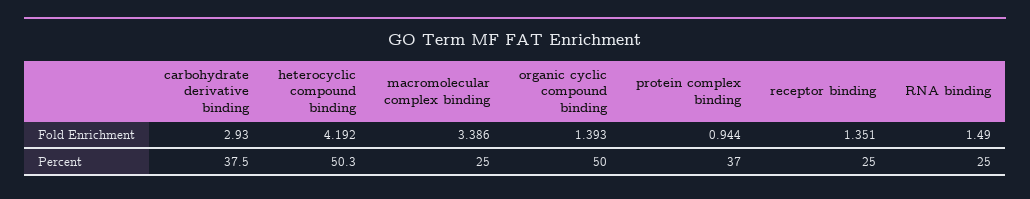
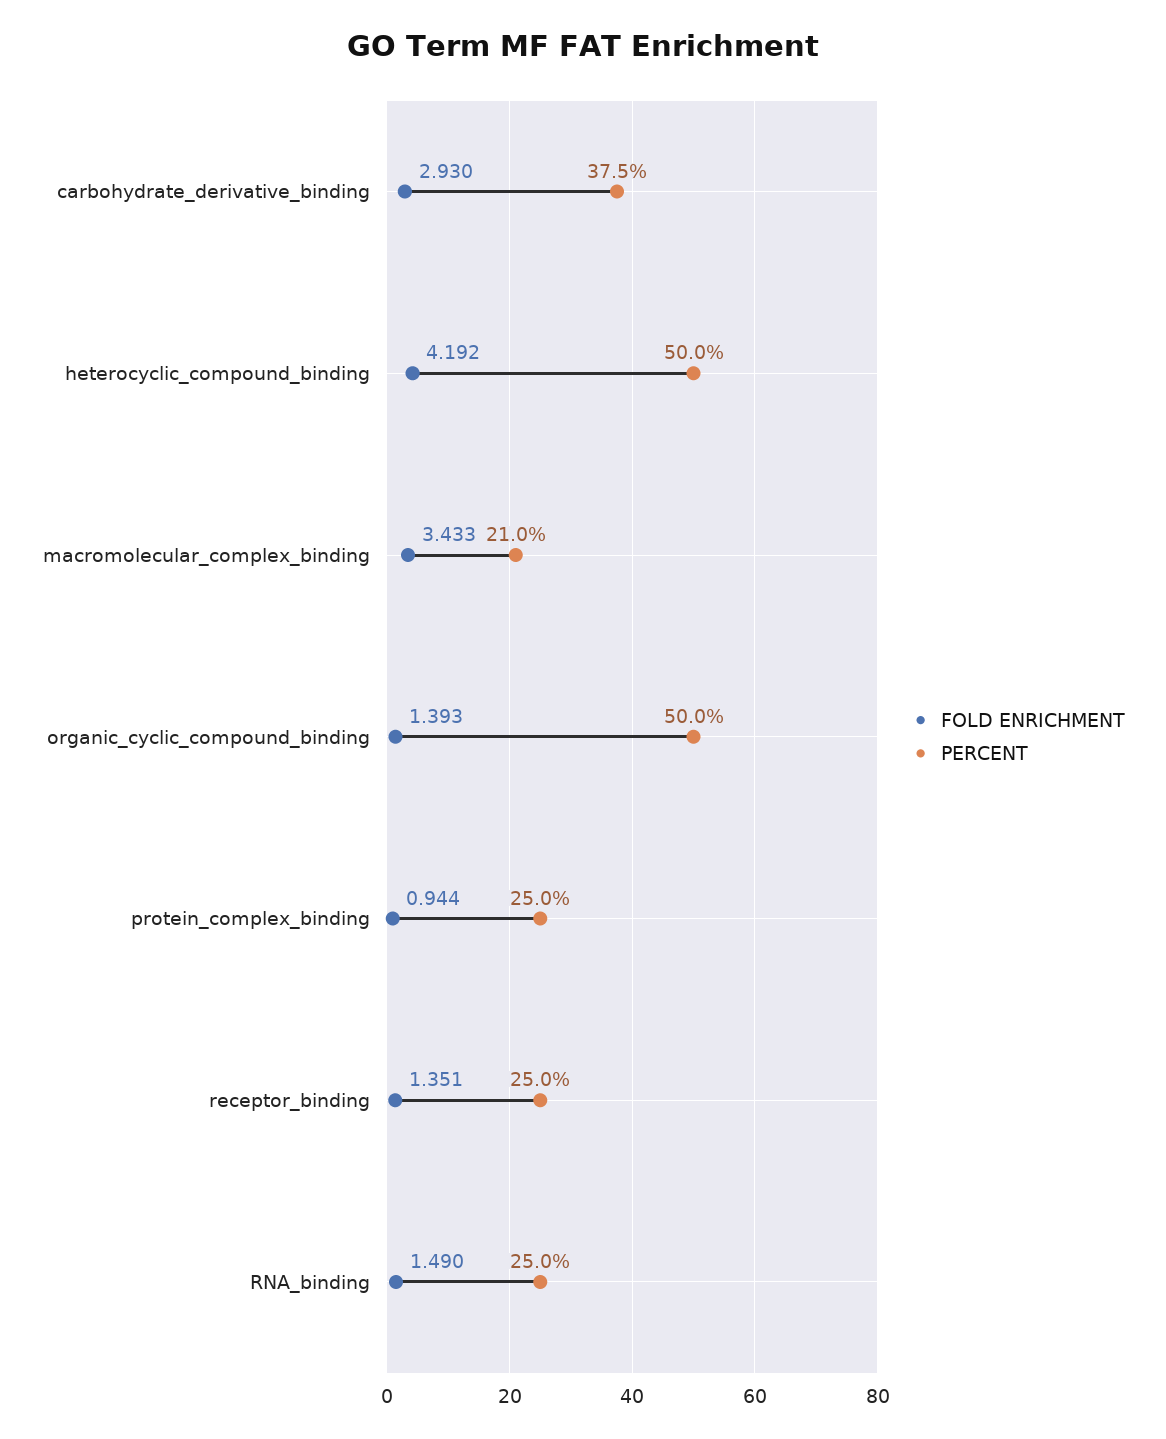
Fold Enrichment, macromolecular complex binding: 3.386 -> 3.433
Percent, heterocyclic compound binding: 50.3 -> 50
Percent, macromolecular complex binding: 25 -> 21
Percent, protein complex binding: 37 -> 25

